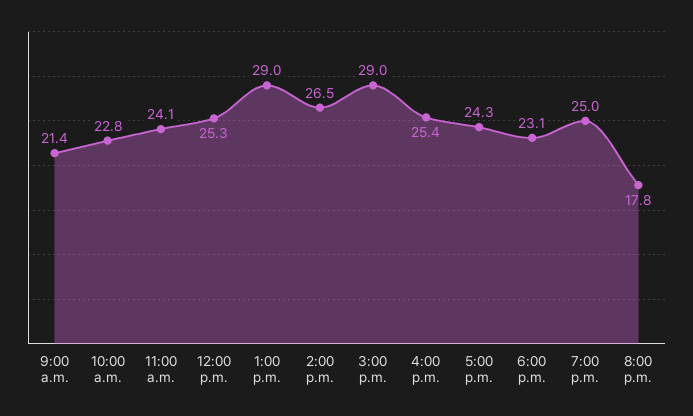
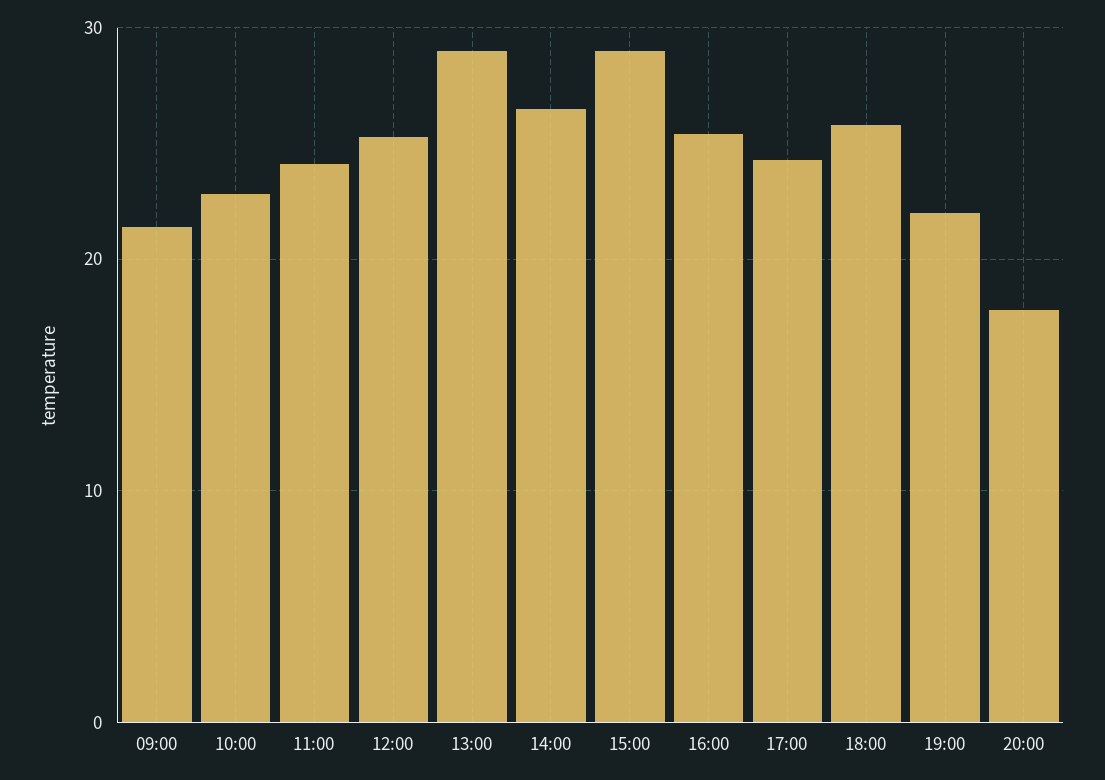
6:00 p.m.: 23.1 -> 26
7:00 p.m.: 25 -> 22

